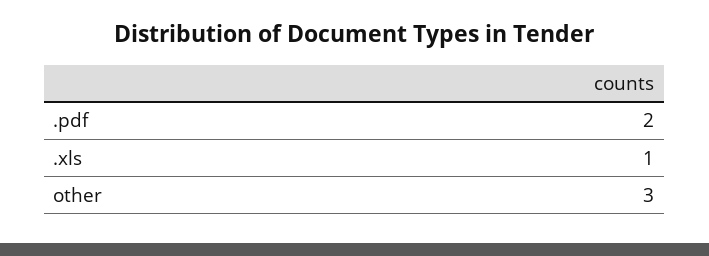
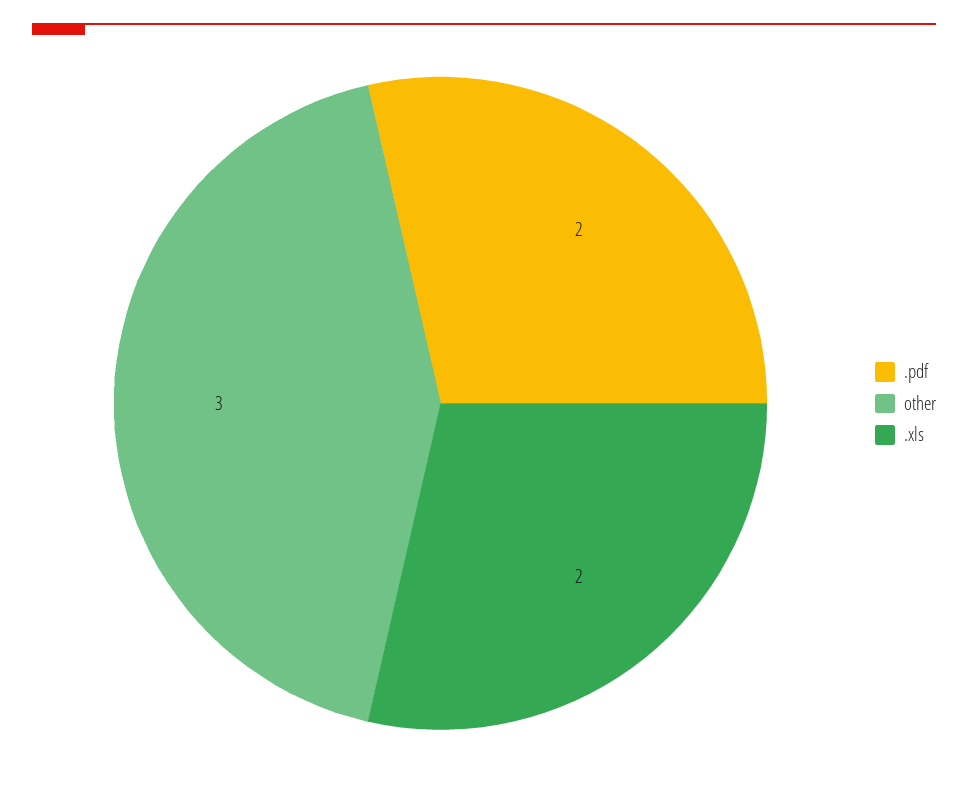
.xls: 1 -> 2

